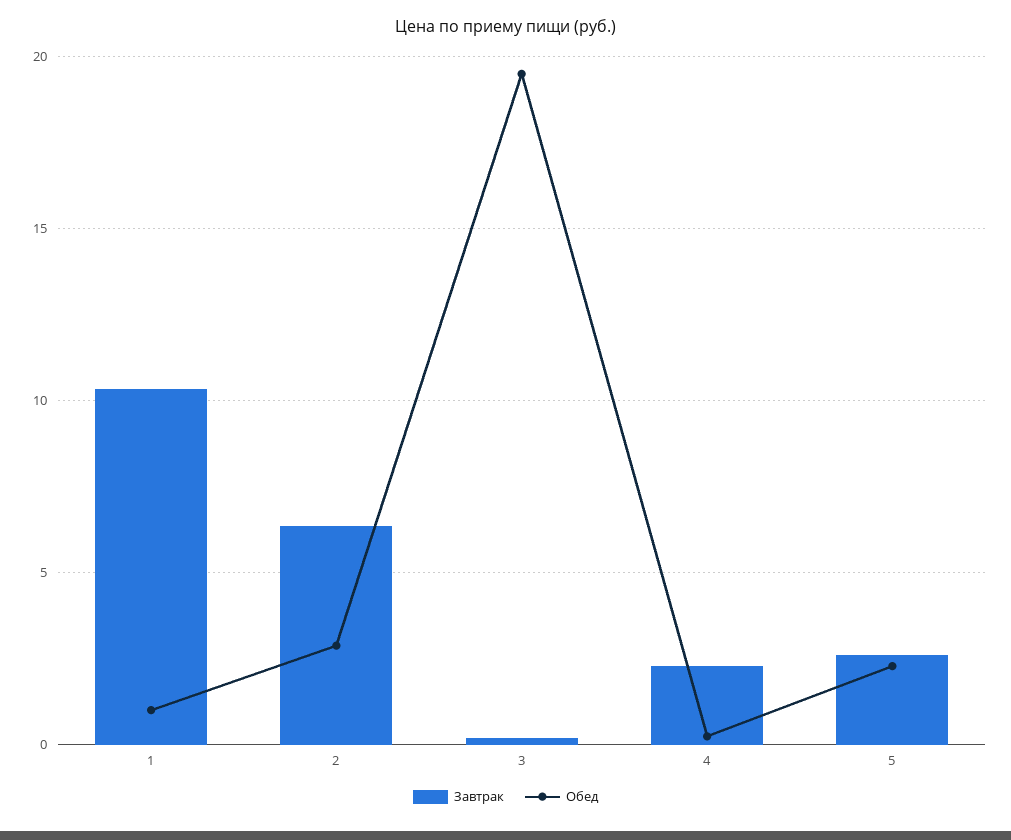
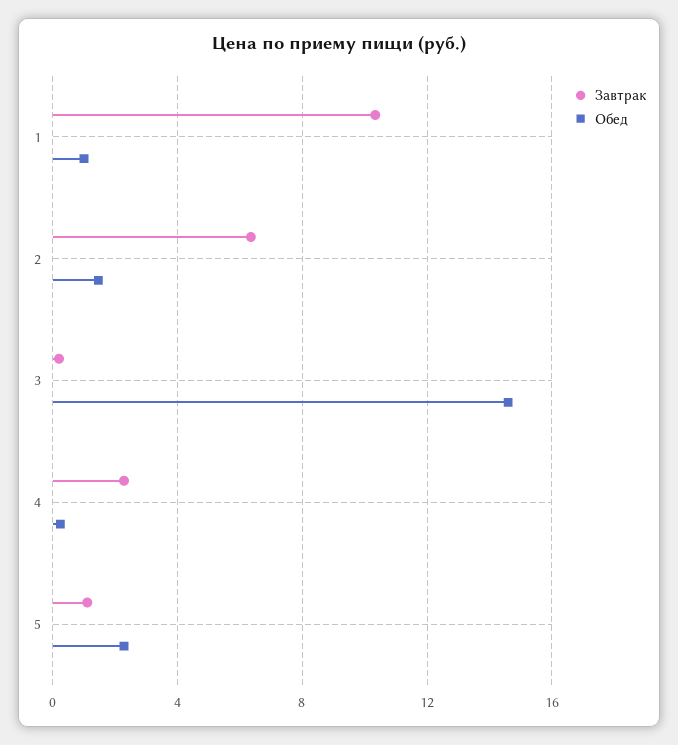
Обед, 2: 3 -> 1.5
Обед, 3: 19.5 -> 14.5
Завтрак, 5: 2.5 -> 1

